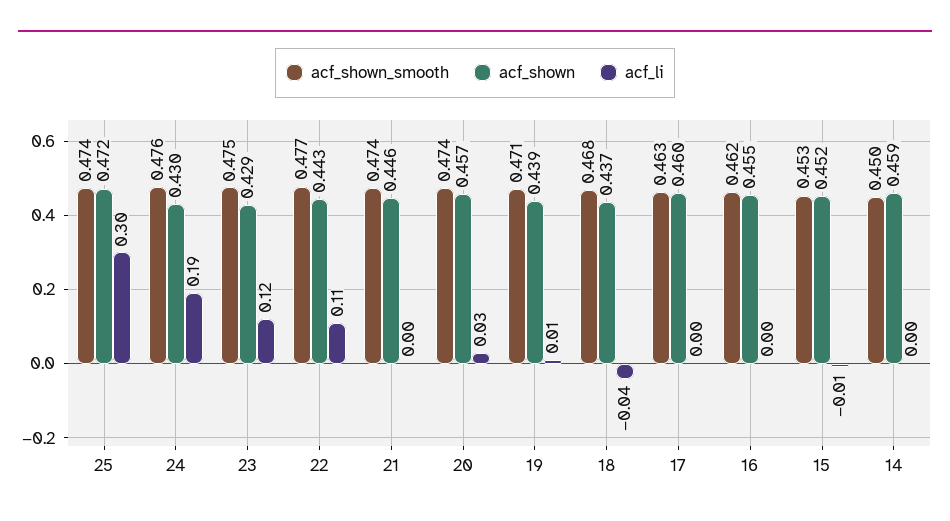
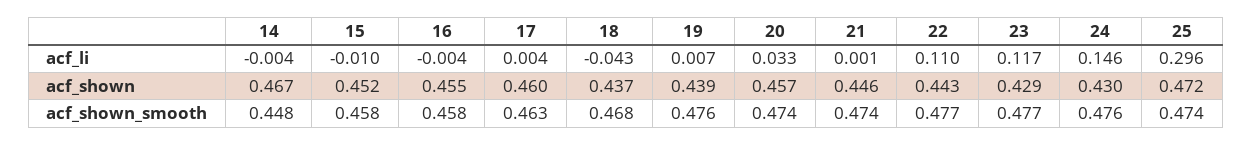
acf_li, 24: 0.19 -> 0.146
acf_shown_smooth, 23: 0.475 -> 0.477
acf_shown_smooth, 19: 0.471 -> 0.476
acf_shown_smooth, 16: 0.462 -> 0.458
acf_shown_smooth, 15: 0.453 -> 0.458
acf_shown_smooth, 14: 0.45 -> 0.448
acf_shown, 14: 0.459 -> 0.467

